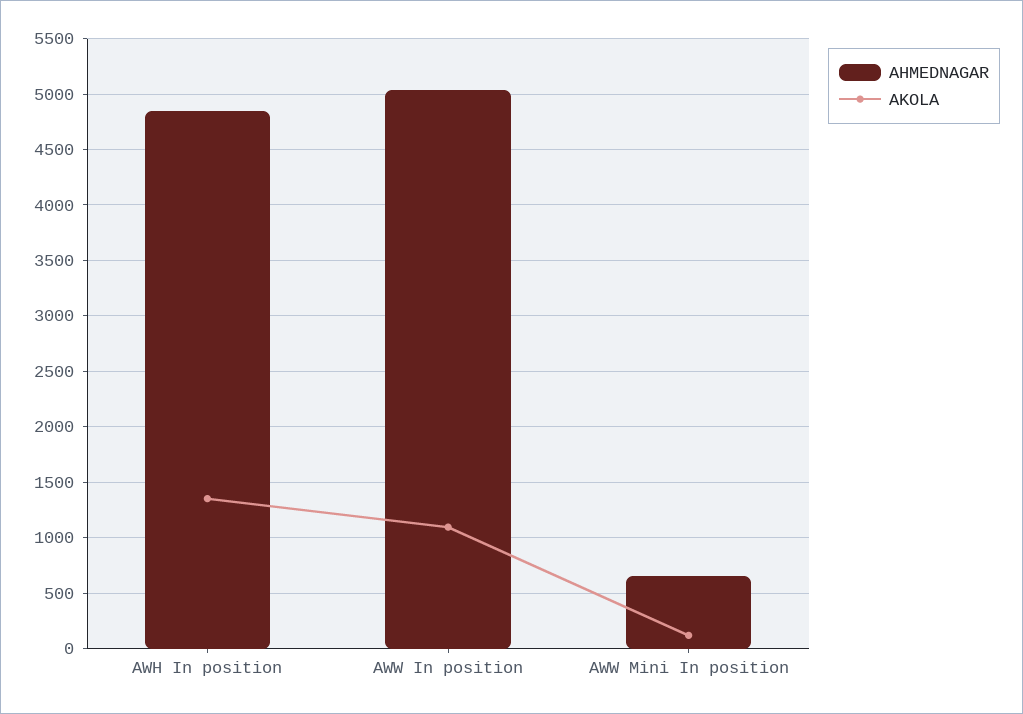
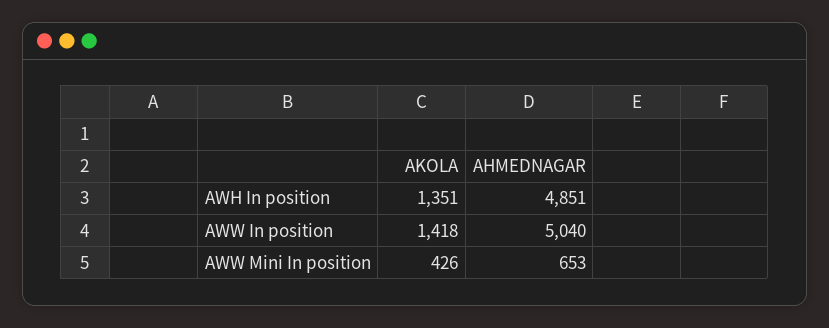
AKOLA, AWW In position: 1100 -> 1418
AKOLA, AWW Mini In position: 100 -> 426

